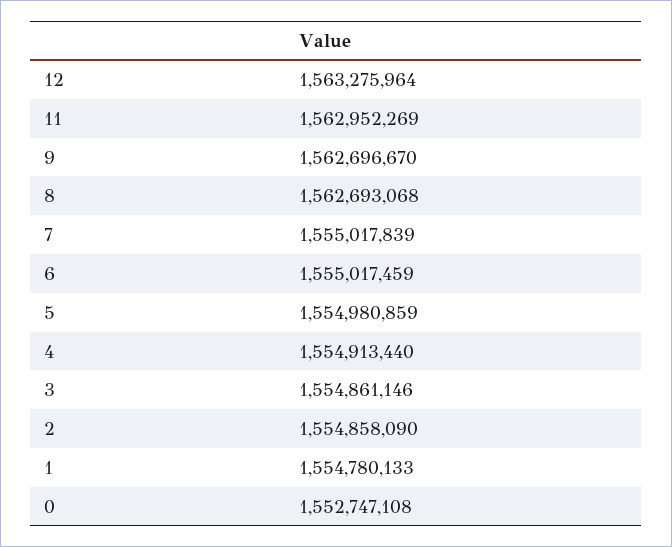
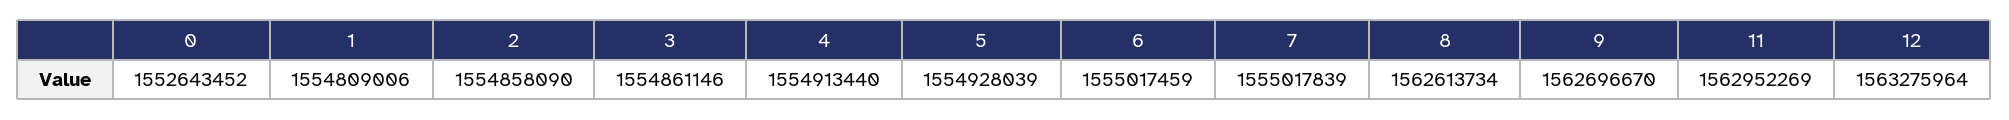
8: 1562693068 -> 1562613734
5: 1554980859 -> 1554928039
1: 1554780133 -> 1554809006
0: 1552747108 -> 1552643452

